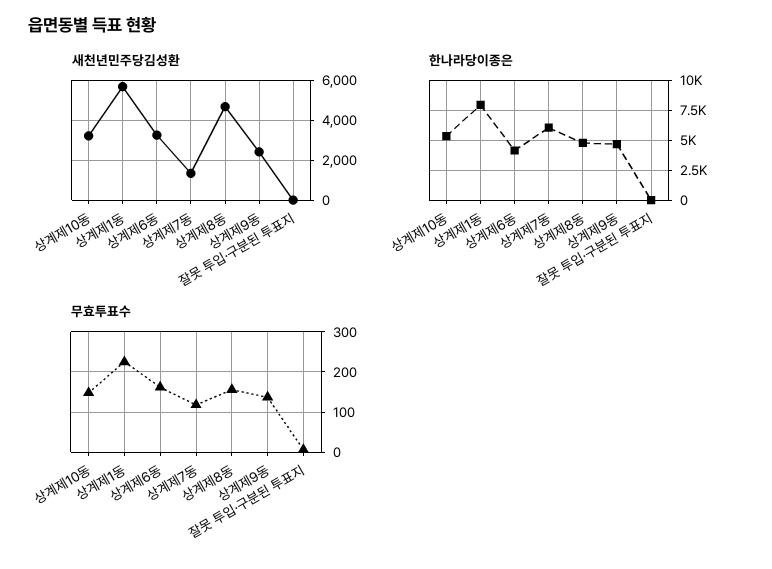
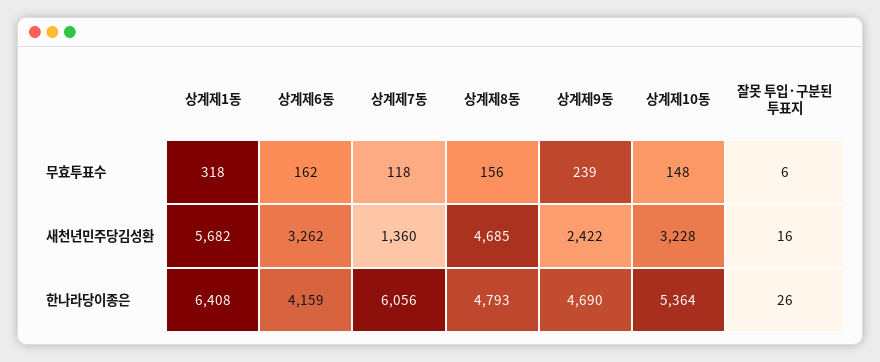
한나라당이종은, 상계제1동: 8000 -> 6408
무효투표수, 상계제1동: 220 -> 318
무효투표수, 상계제9동: 140 -> 239

